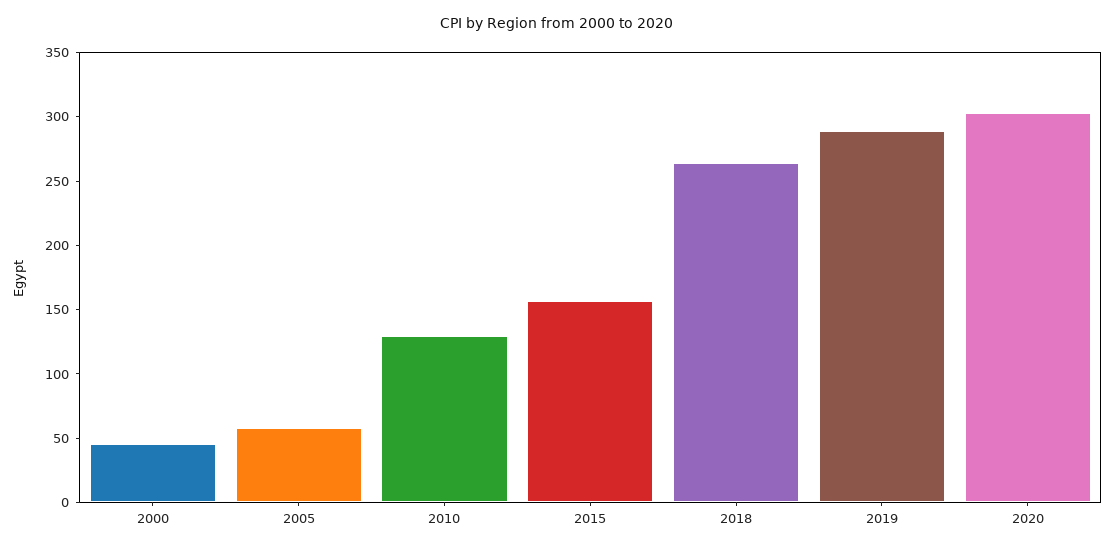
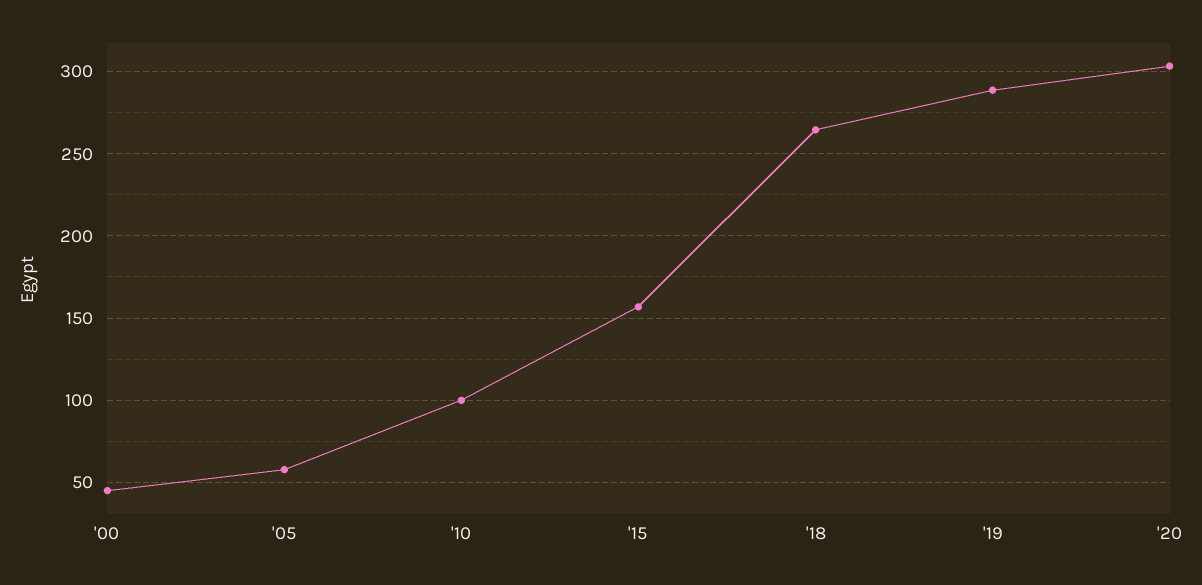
2010: 130 -> 100

